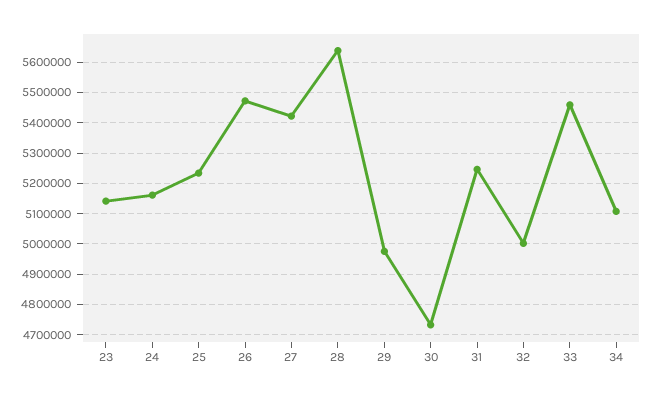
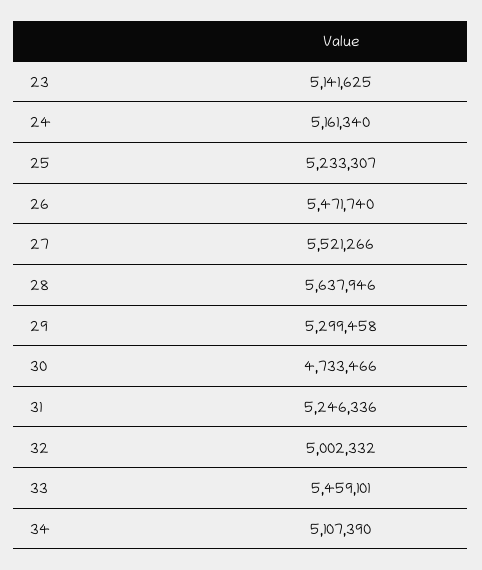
27: 5420000 -> 5521266
29: 4980000 -> 5299458

